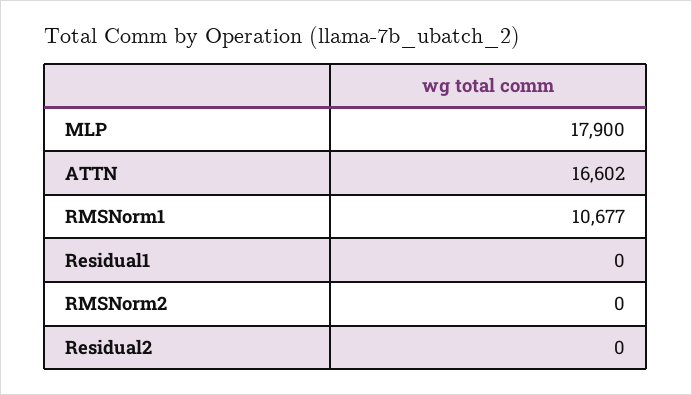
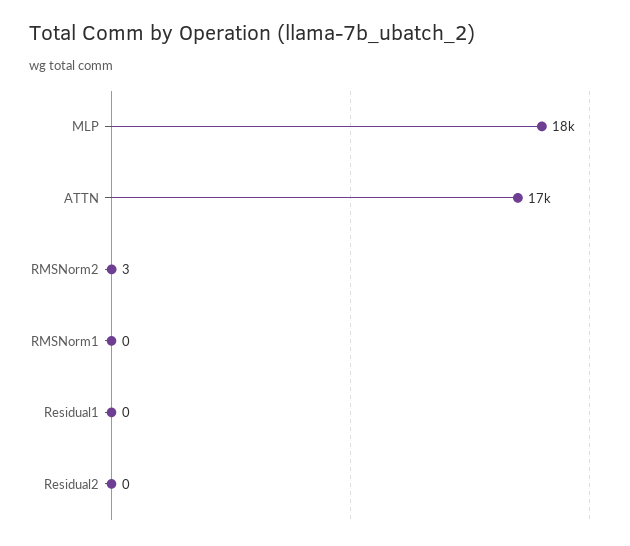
RMSNorm1: 10677 -> 0
RMSNorm2: 0 -> 3

